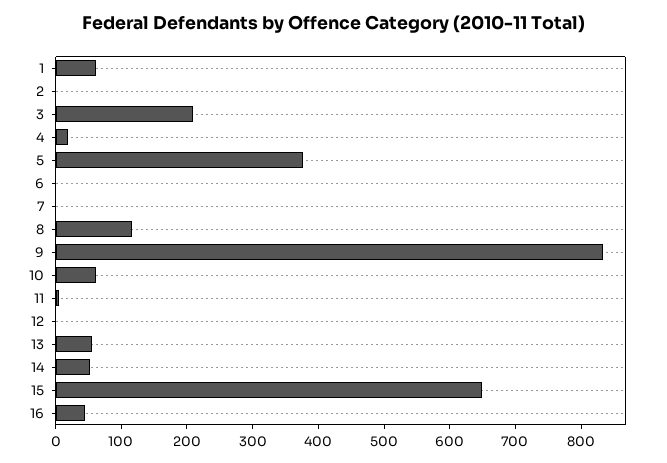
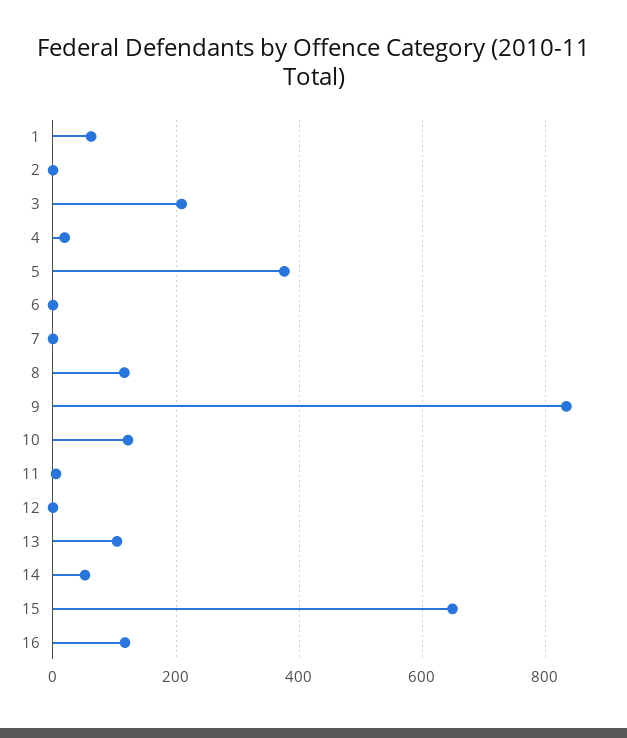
10: 60 -> 120
13: 60 -> 100
16: 40 -> 120

